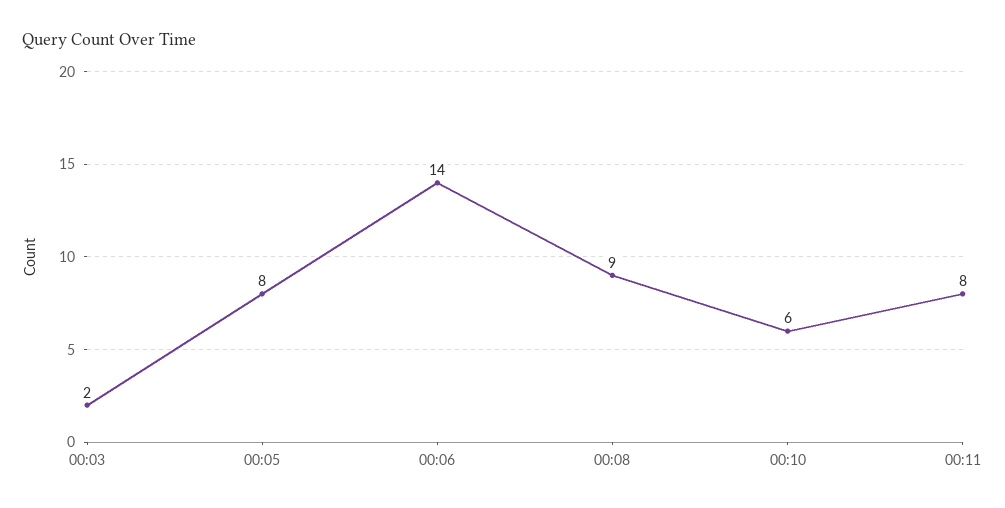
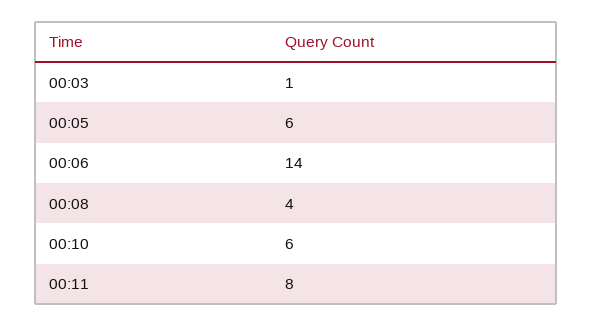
00:03: 2 -> 1
00:05: 8 -> 6
00:08: 9 -> 4

